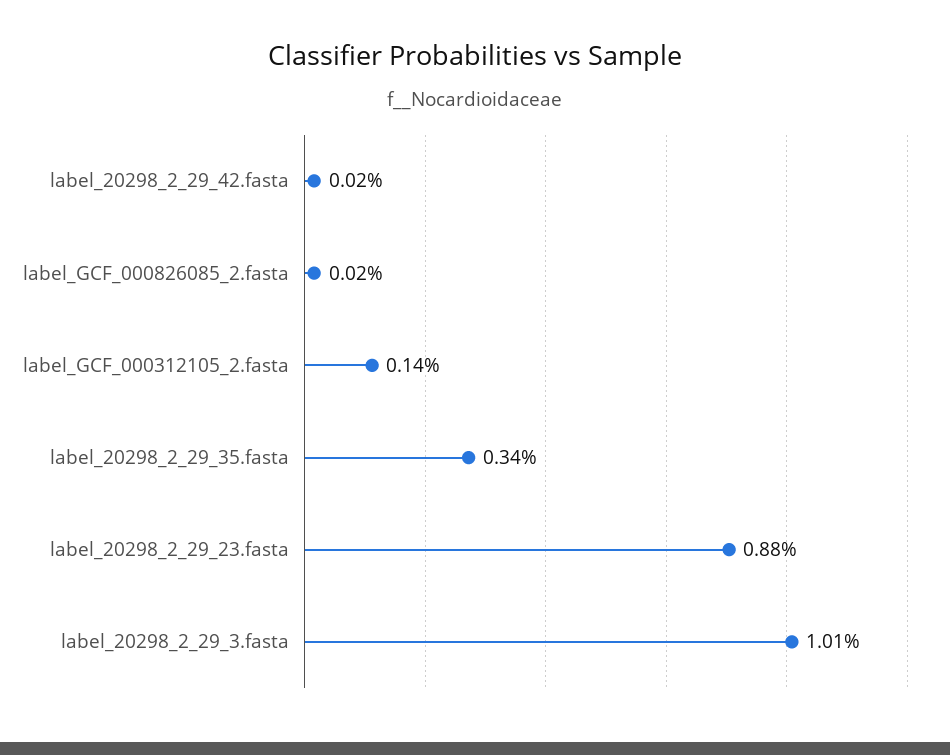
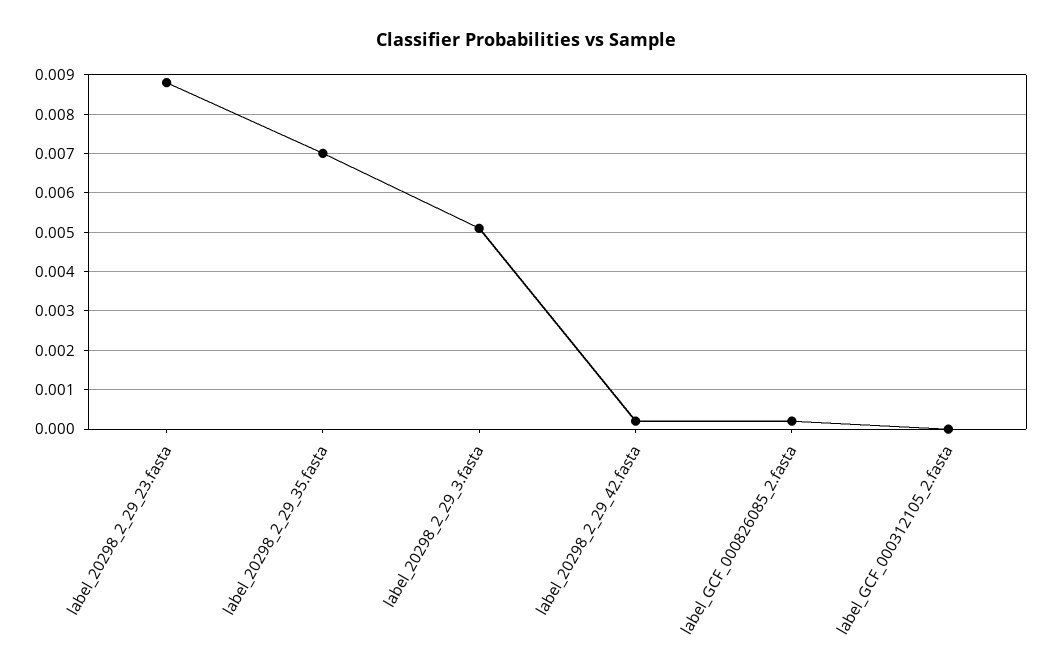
label_GCF_000312105_2.fasta: 0.0014 -> 0
label_20298_2_29_35.fasta: 0.0034 -> 0.007
label_20298_2_29_3.fasta: 0.0101 -> 0.005

